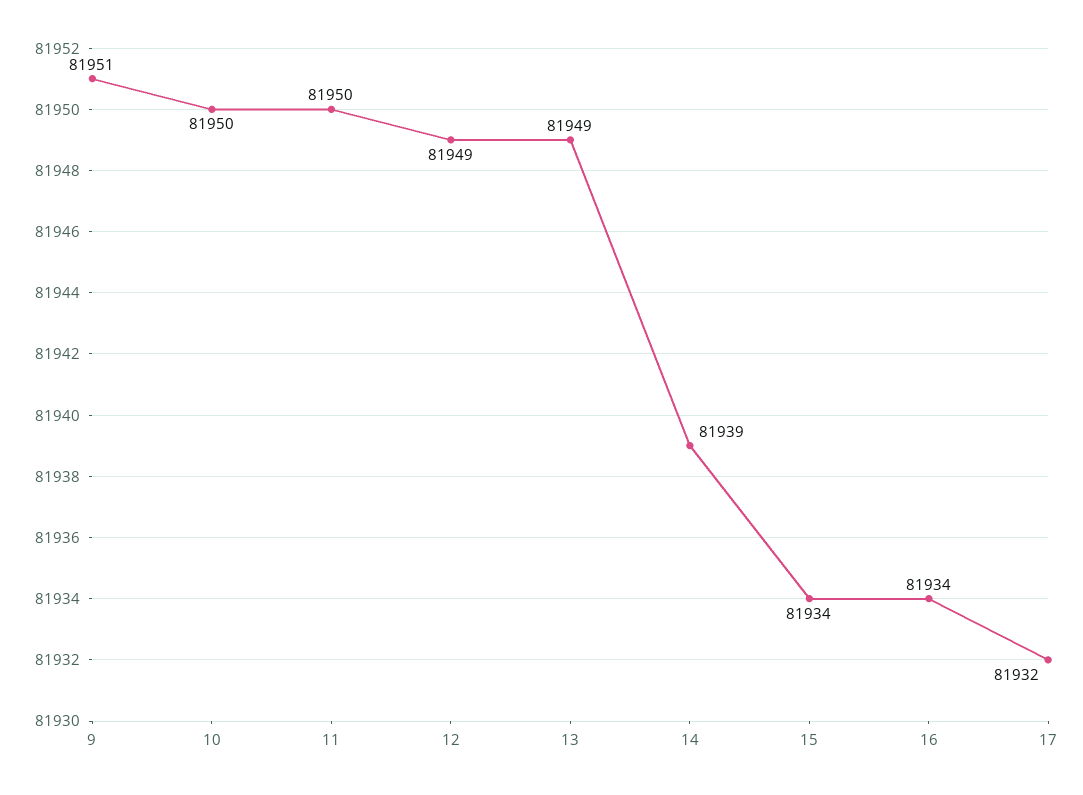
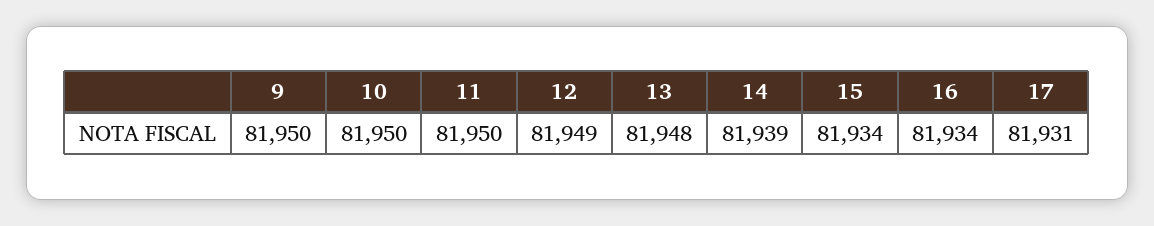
9: 81951 -> 81950
13: 81949 -> 81948
17: 81932 -> 81931

